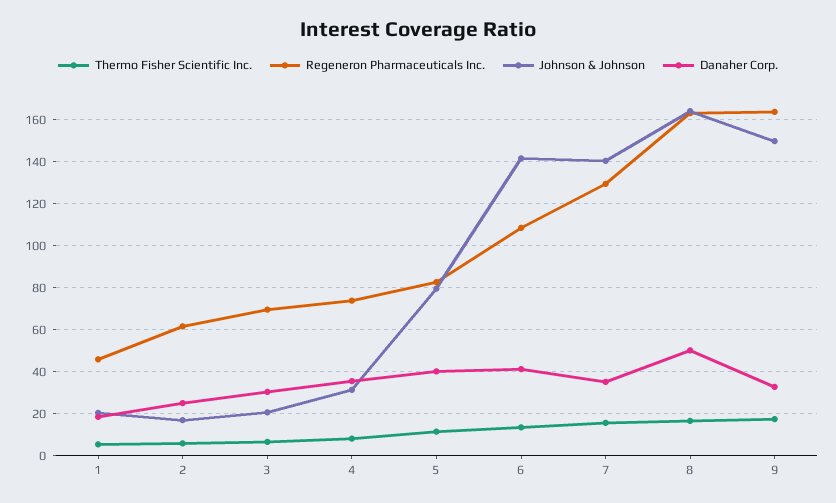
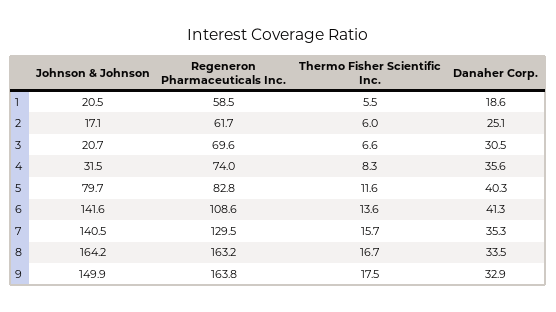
Regeneron Pharmaceuticals Inc., 1: 45 -> 58.5
Danaher Corp., 8: 50 -> 33.5

